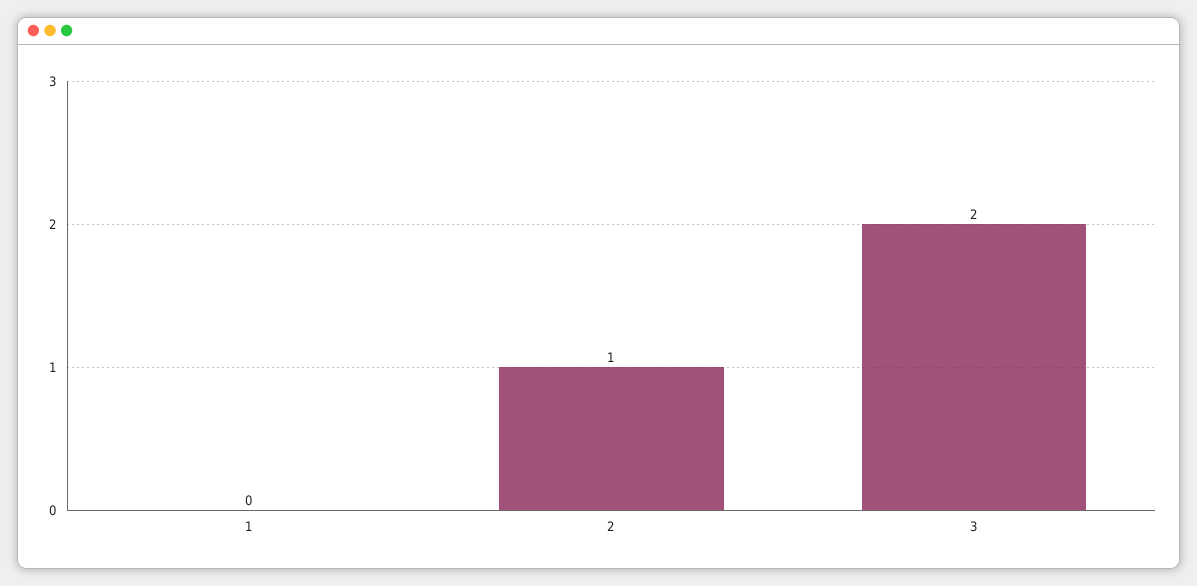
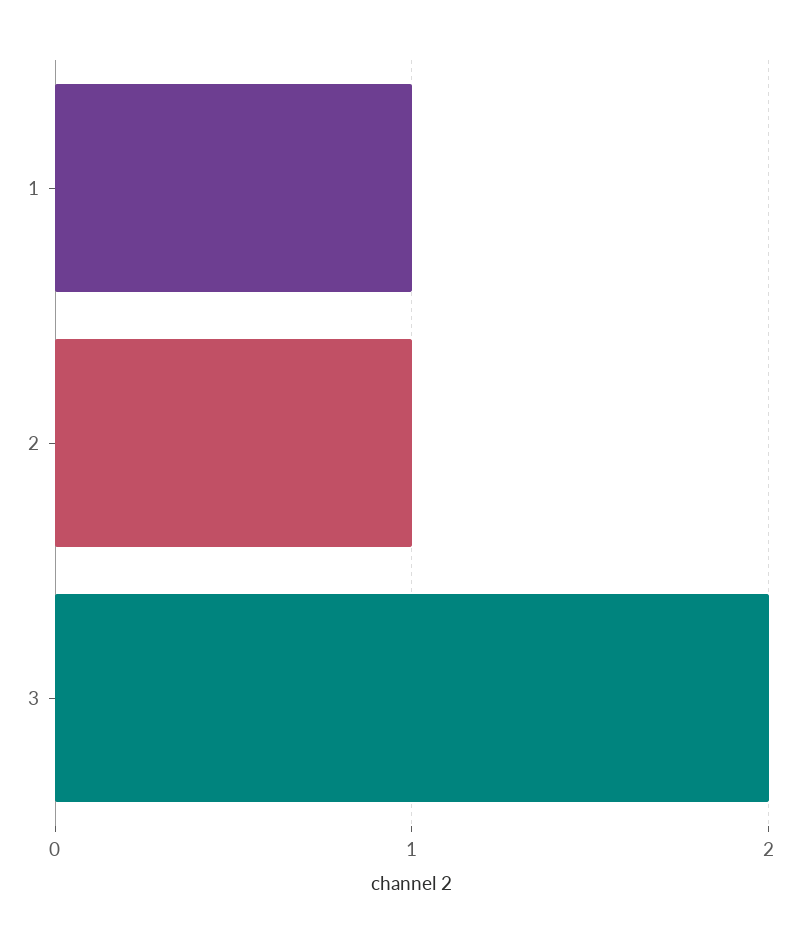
1: 0 -> 1

